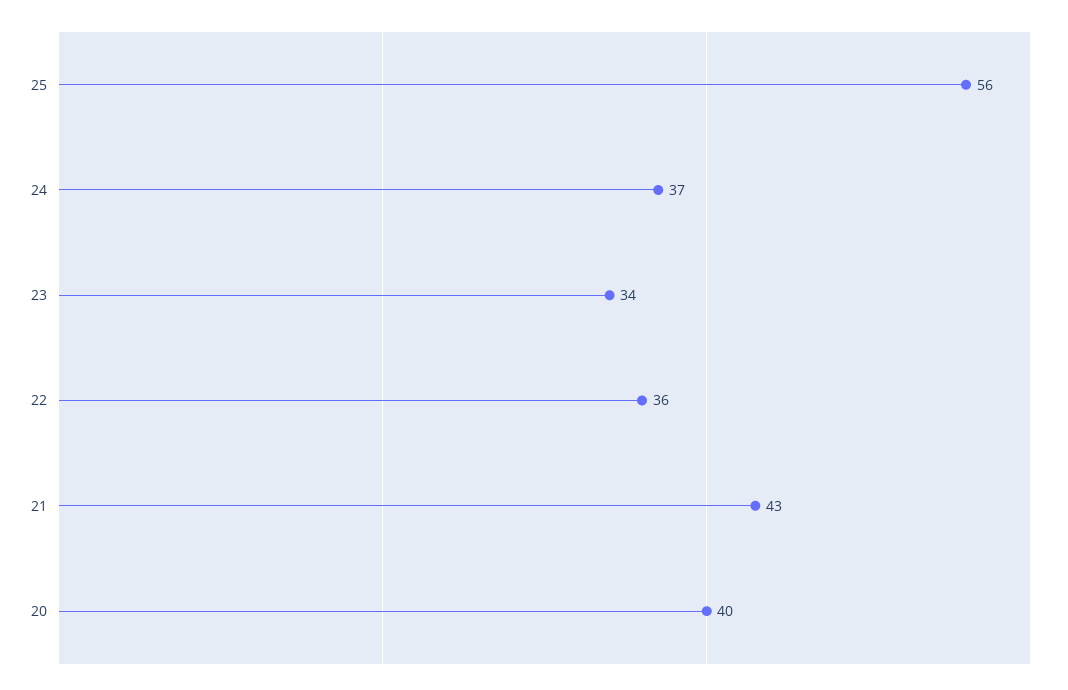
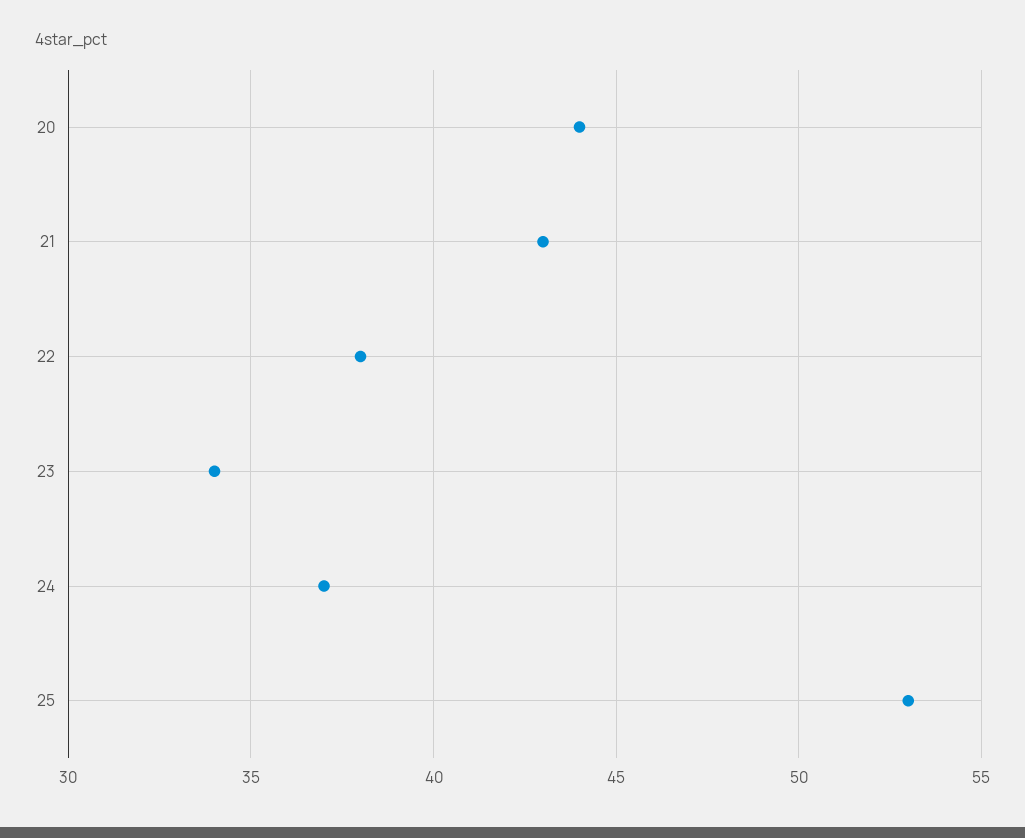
25: 56 -> 53
22: 36 -> 38
20: 40 -> 44

